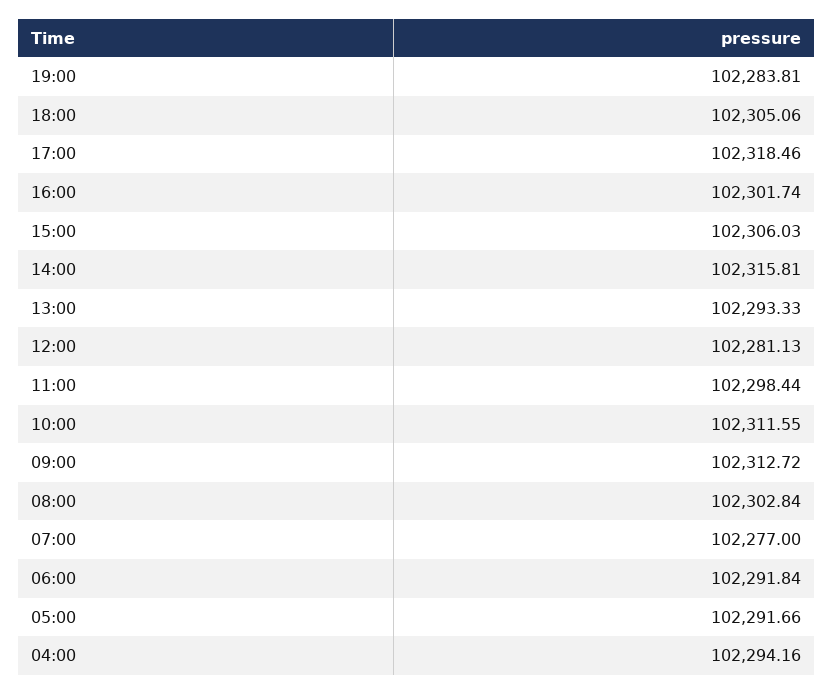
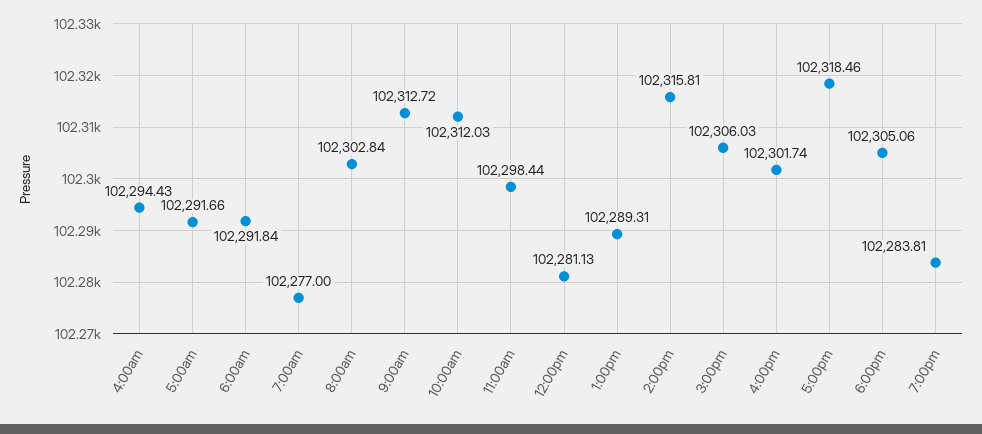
13:00: 102293.33 -> 102289.31
10:00: 102311.55 -> 102312.03
04:00: 102294.16 -> 102294.43

